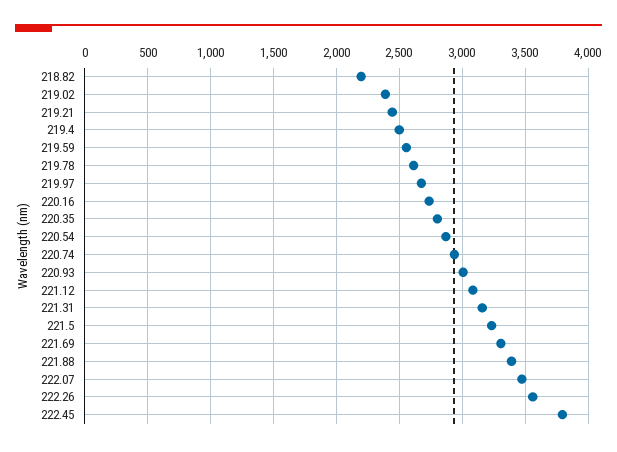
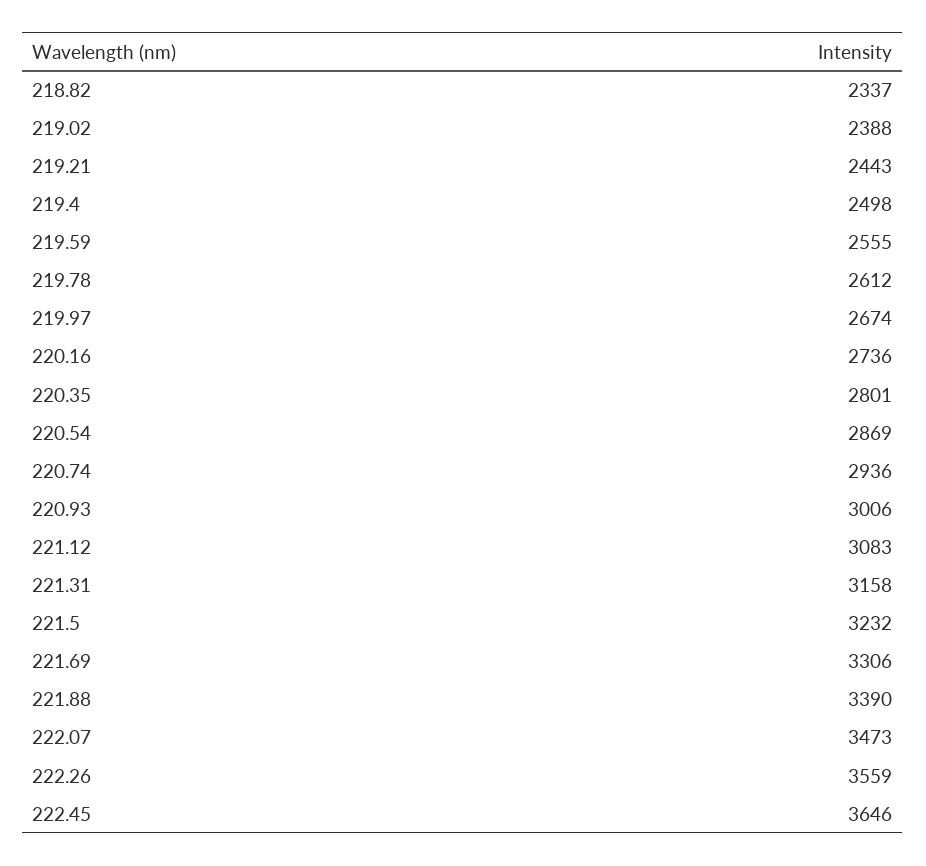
218.82: 2200 -> 2337
222.45: 3800 -> 3646

